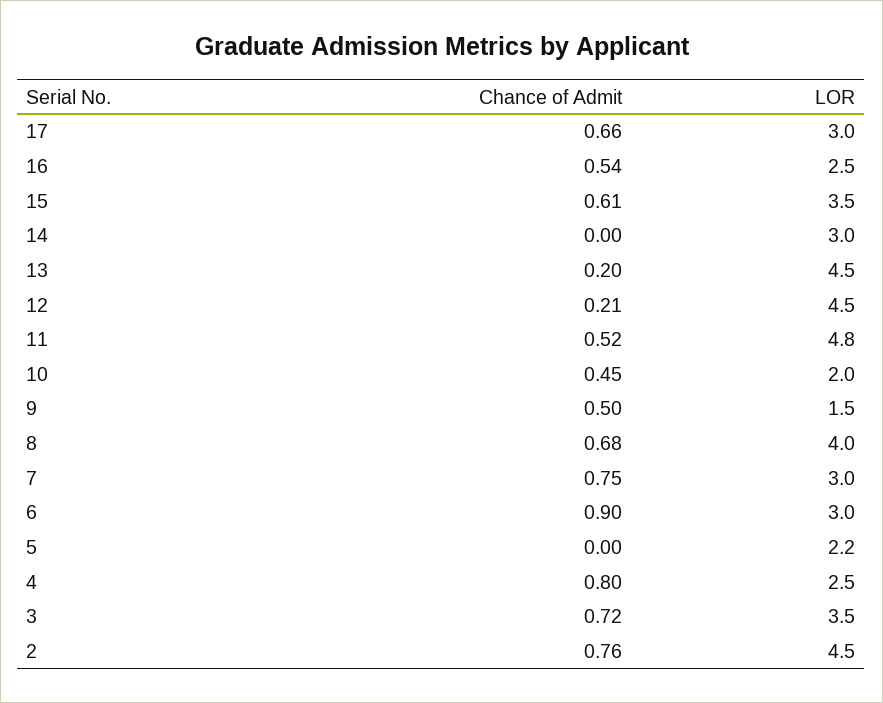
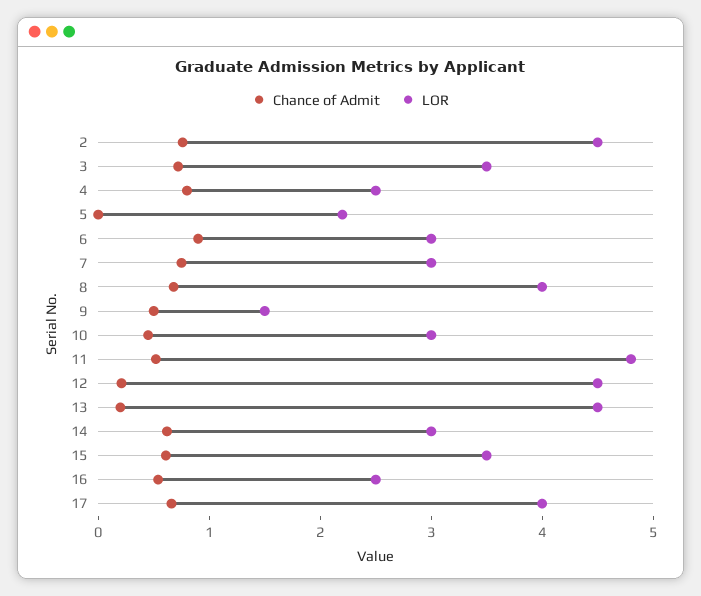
LOR, 17: 3 -> 4
Chance of Admit, 14: 0 -> 0.6
LOR, 10: 2 -> 3

